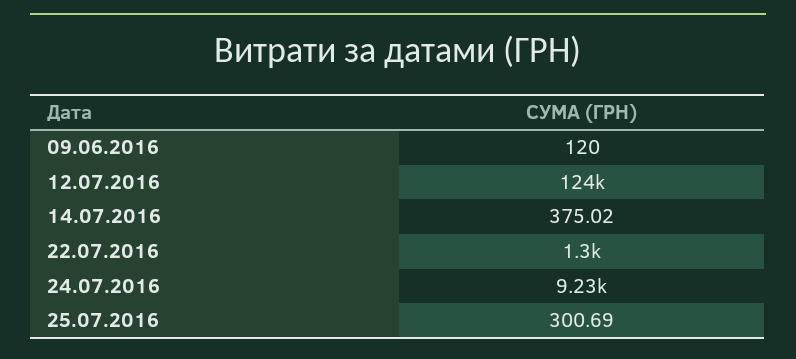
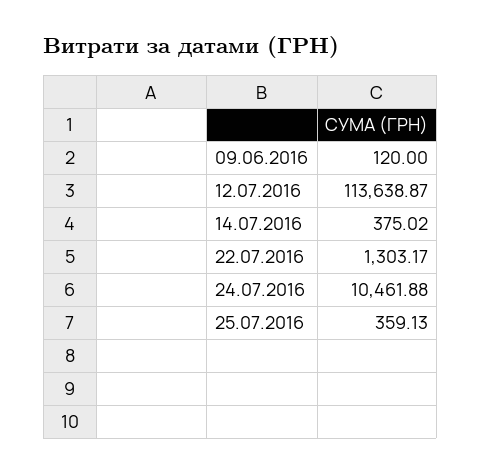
12.07.2016: 124000 -> 113638.87
24.07.2016: 9230 -> 10461.88
25.07.2016: 300.69 -> 359.13

